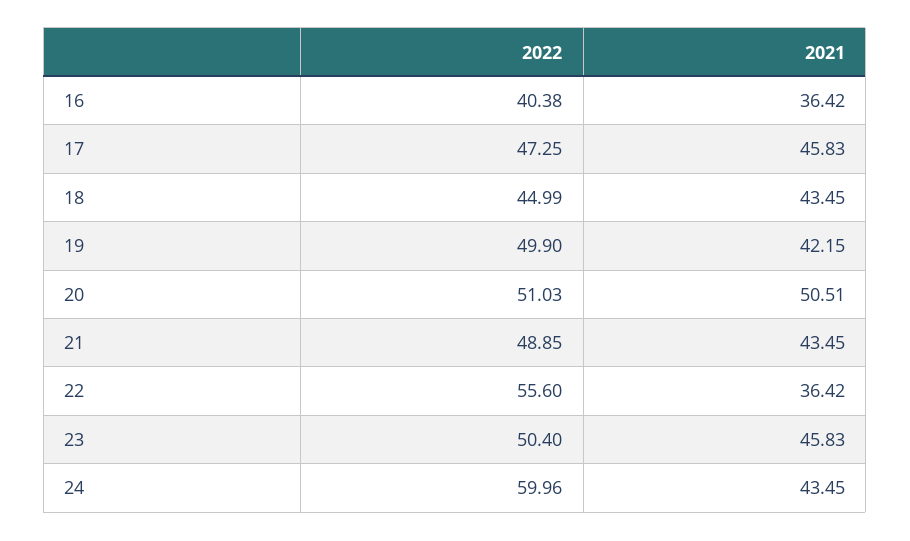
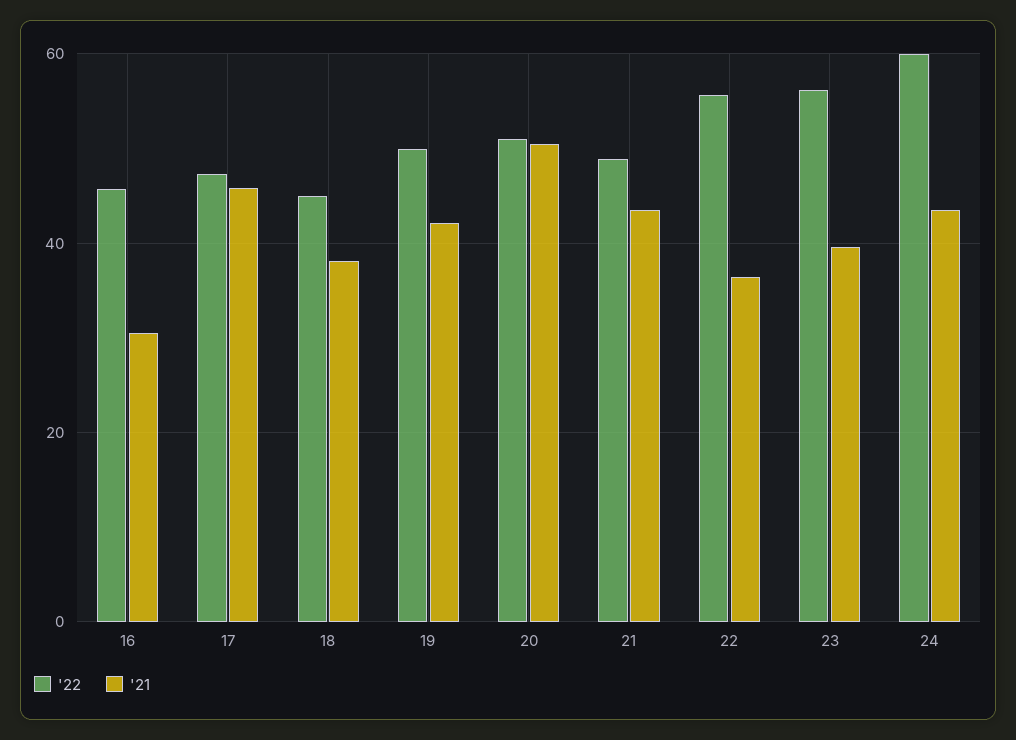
2022, 16: 40.38 -> 46
2021, 16: 36.42 -> 30
2021, 18: 43.45 -> 38
2022, 23: 50.4 -> 56
2021, 23: 45.83 -> 40

